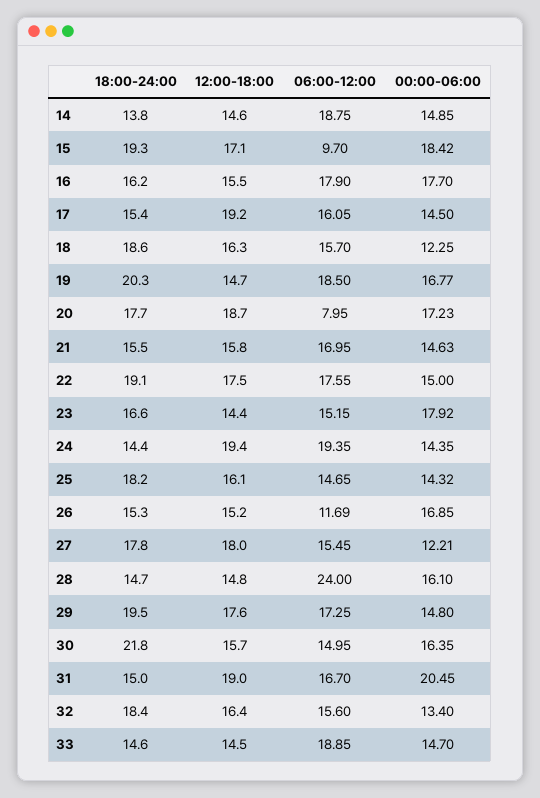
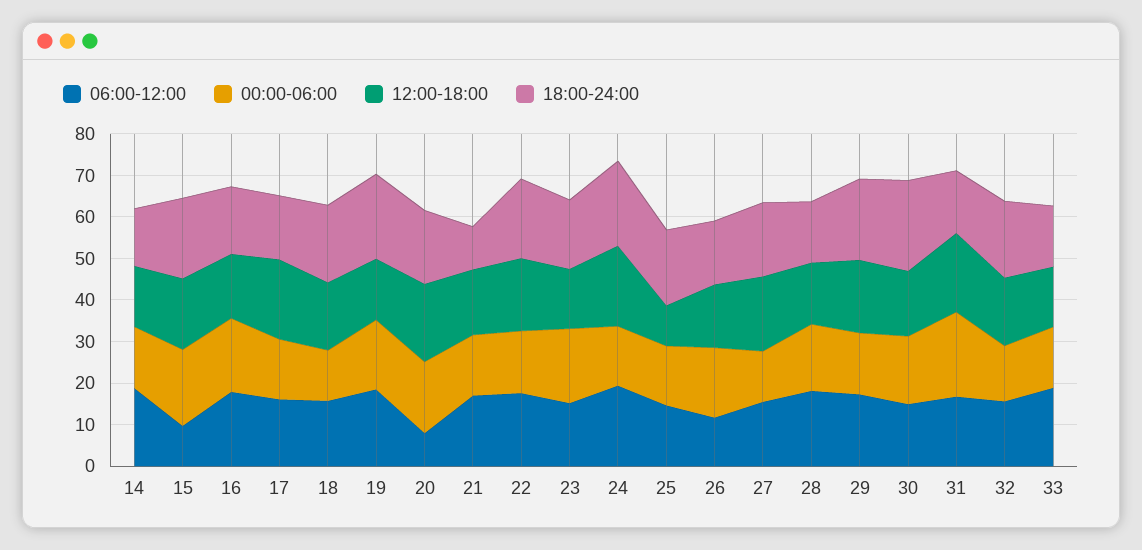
18:00-24:00, 21: 15.5 -> 10
18:00-24:00, 24: 14.4 -> 20
12:00-18:00, 25: 16.1 -> 10
06:00-12:00, 28: 24 -> 18

